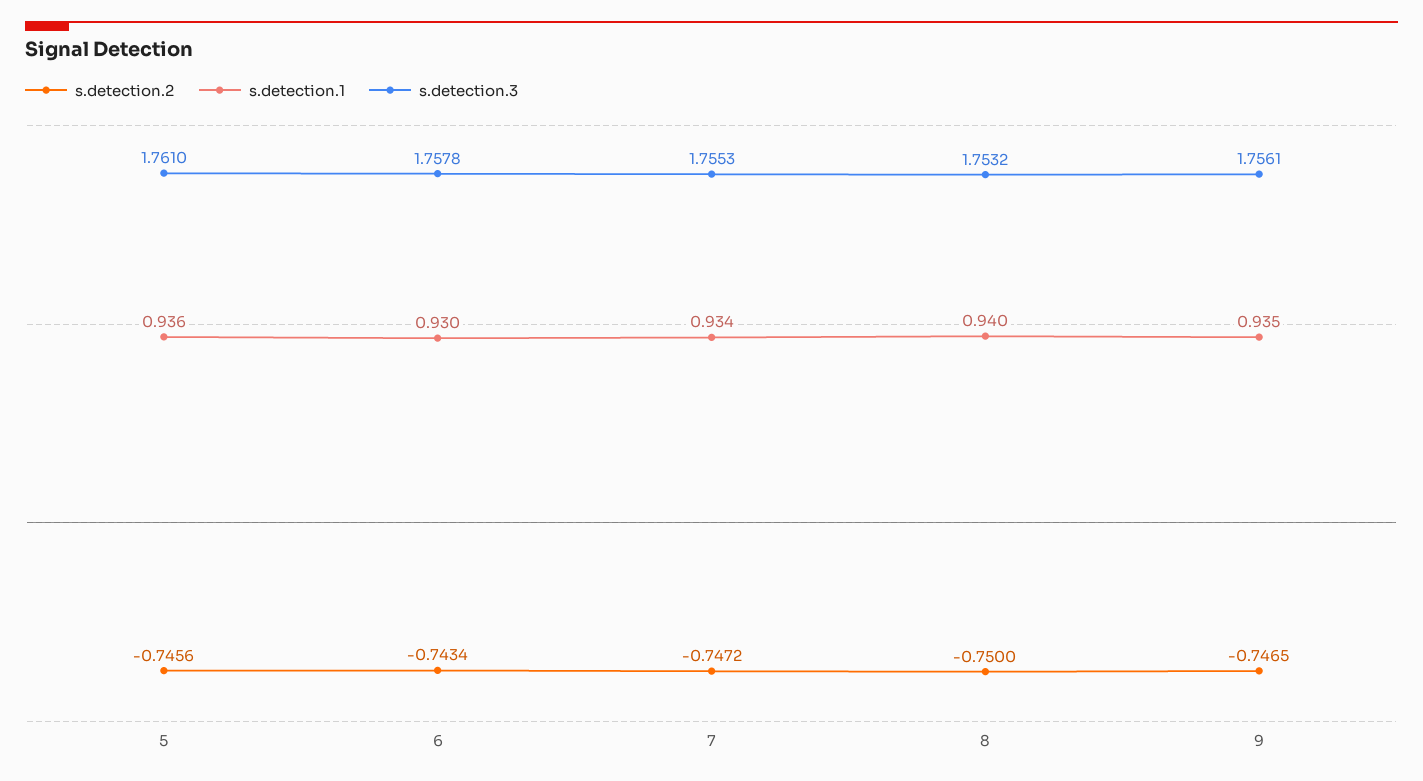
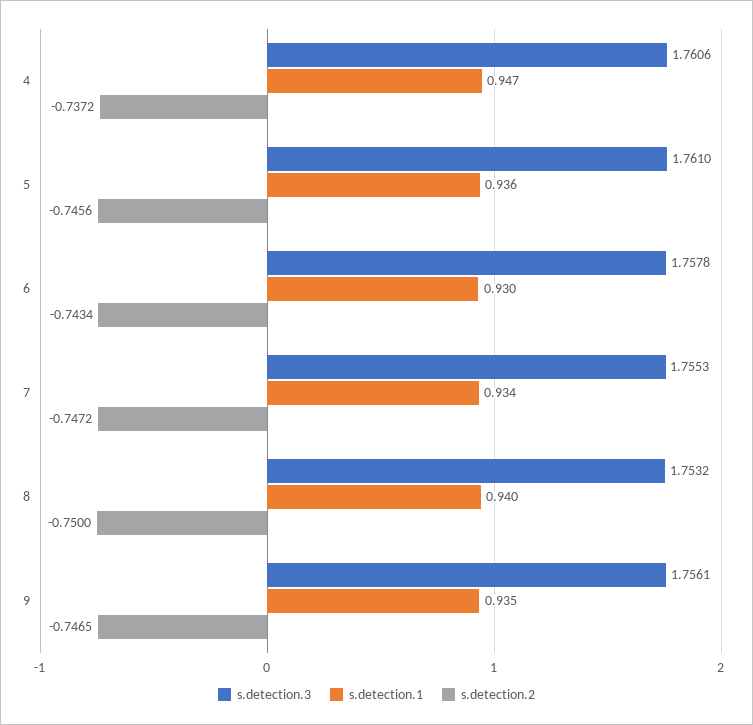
s.detection.3, 4: none -> 1.7606
s.detection.1, 4: none -> 0.947
s.detection.2, 4: none -> -0.7372

